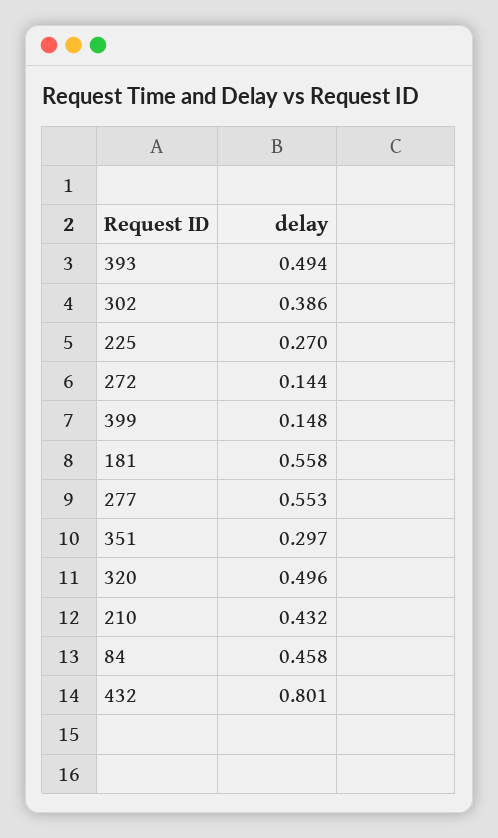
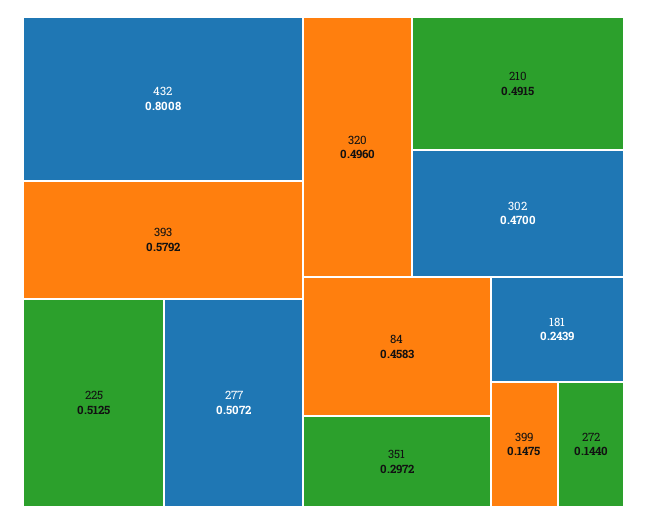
393: 0.494 -> 0.5792
302: 0.386 -> 0.47
225: 0.27 -> 0.5125
181: 0.558 -> 0.2439
277: 0.553 -> 0.5072
210: 0.432 -> 0.4915

